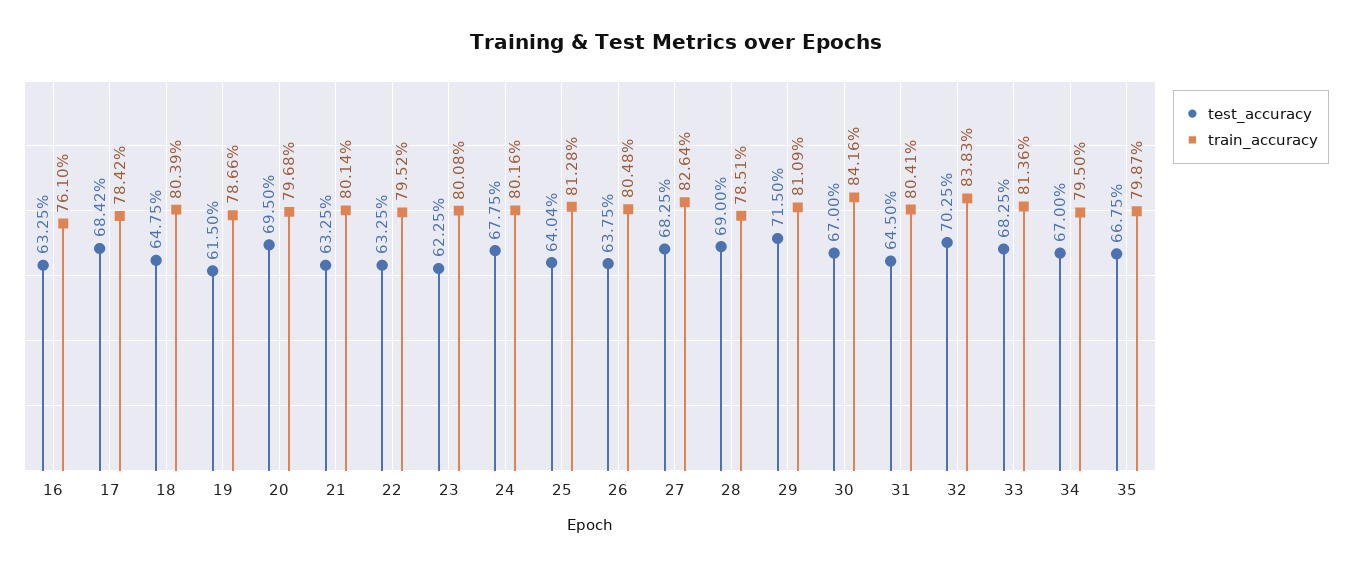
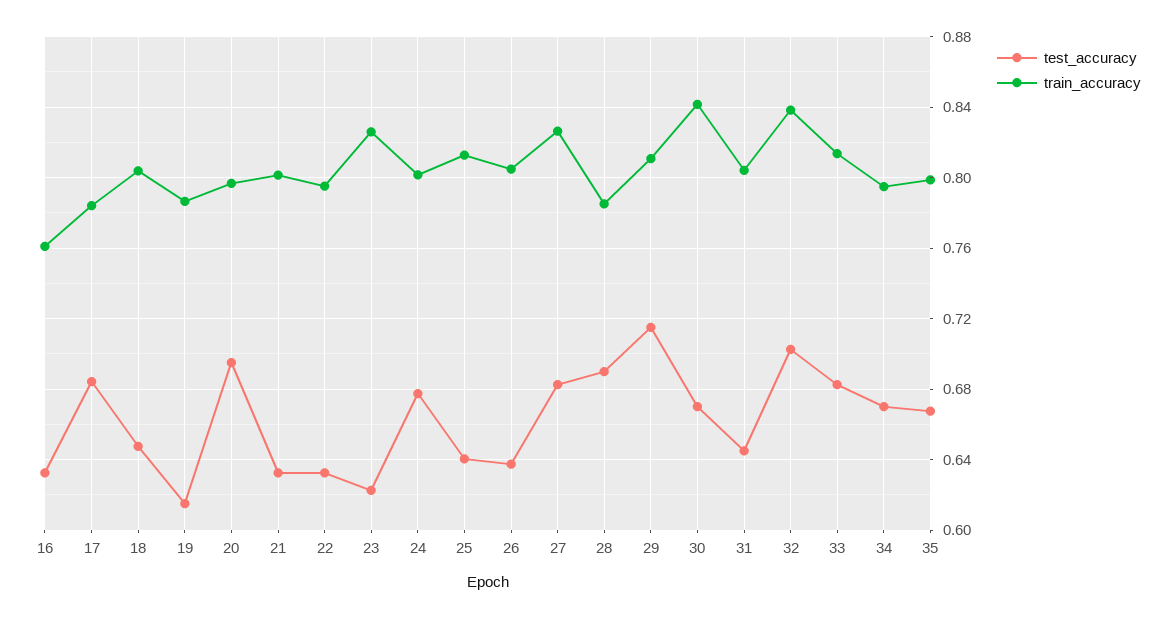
train_accuracy, 23: 0.8008 -> 0.825

